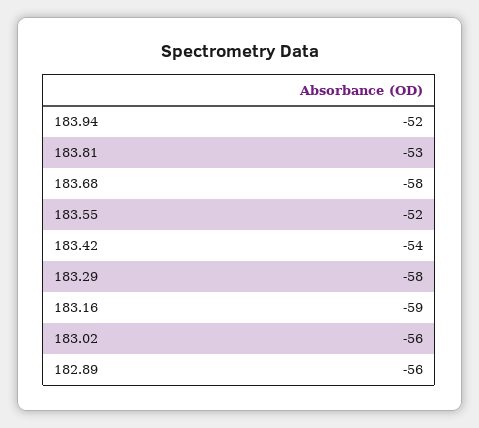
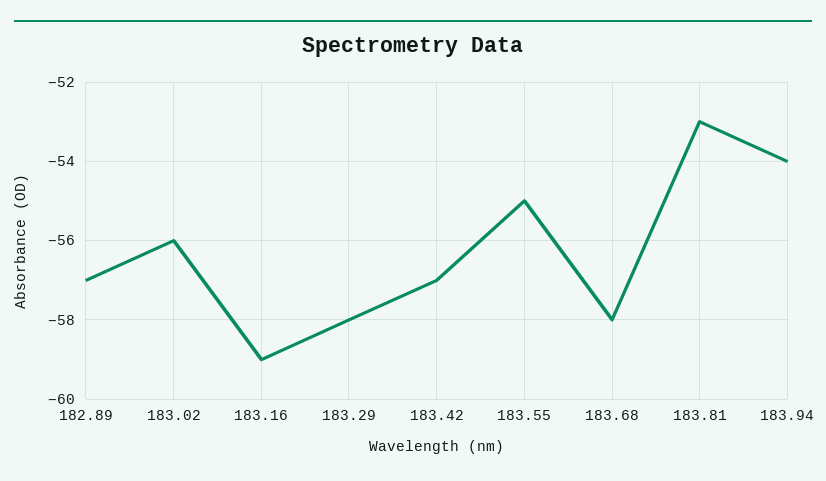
183.94: -52 -> -54
183.55: -52 -> -55
183.42: -54 -> -57
182.89: -56 -> -57

